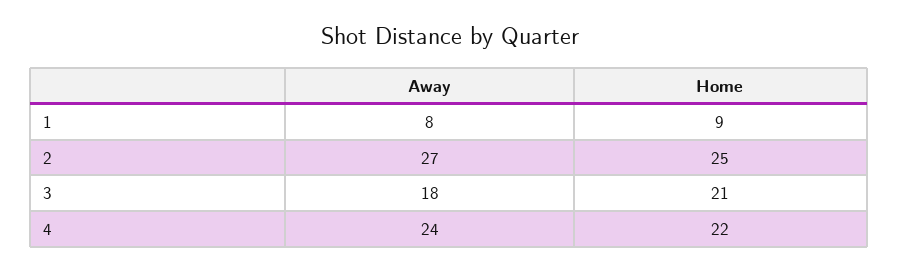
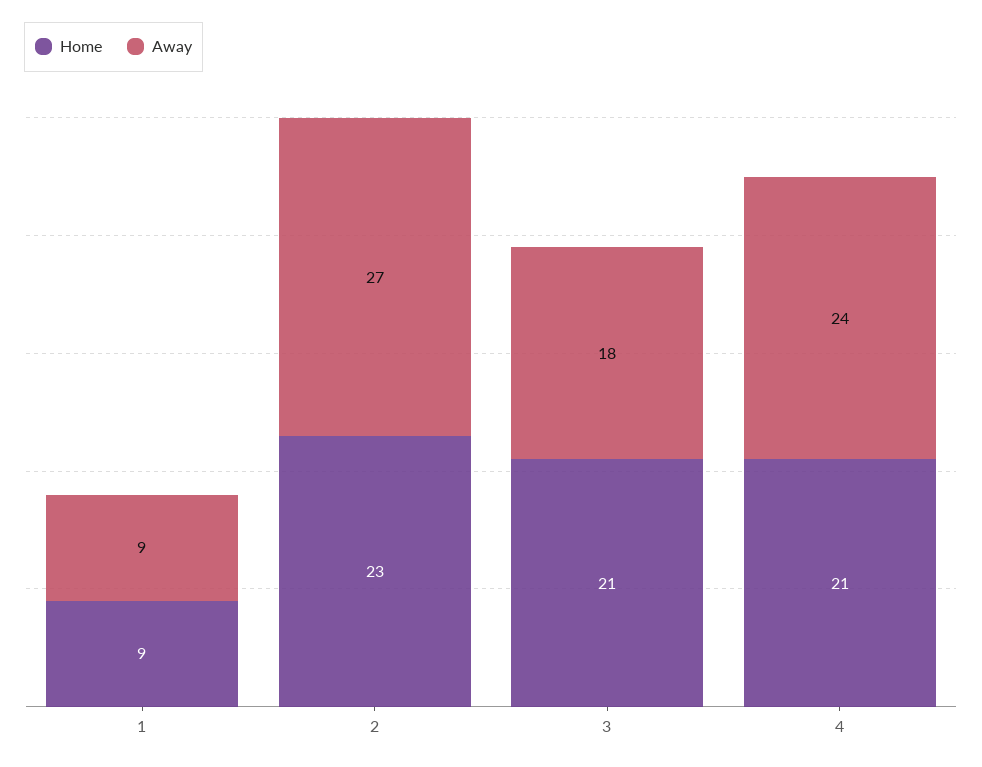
Away, 1: 8 -> 9
Home, 2: 25 -> 23
Home, 4: 22 -> 21

